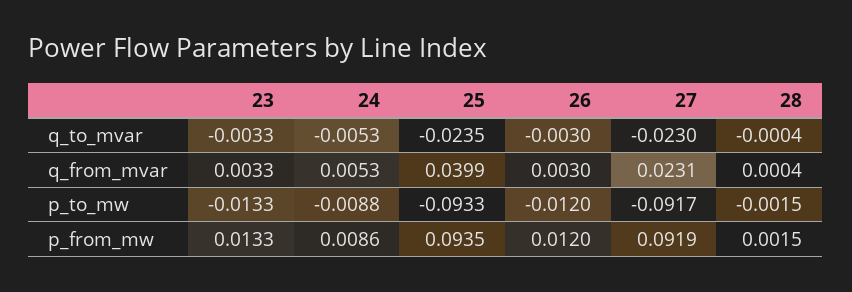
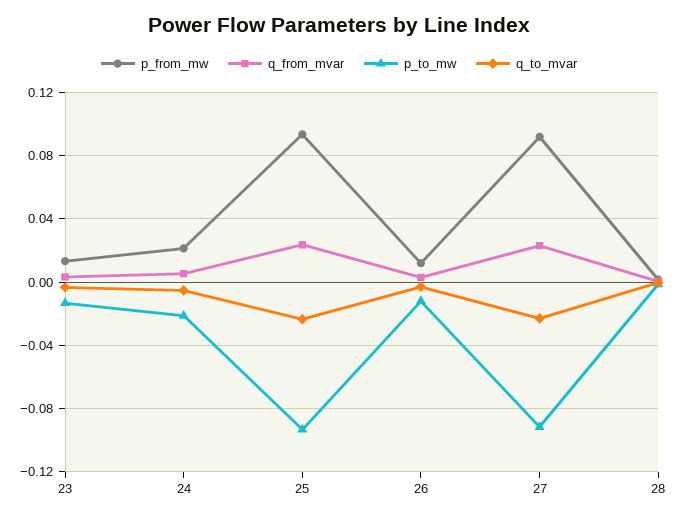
q_from_mvar, 25: 0.0399 -> 0.025
p_to_mw, 24: -0.0088 -> -0.02
p_from_mw, 24: 0.0086 -> 0.02

